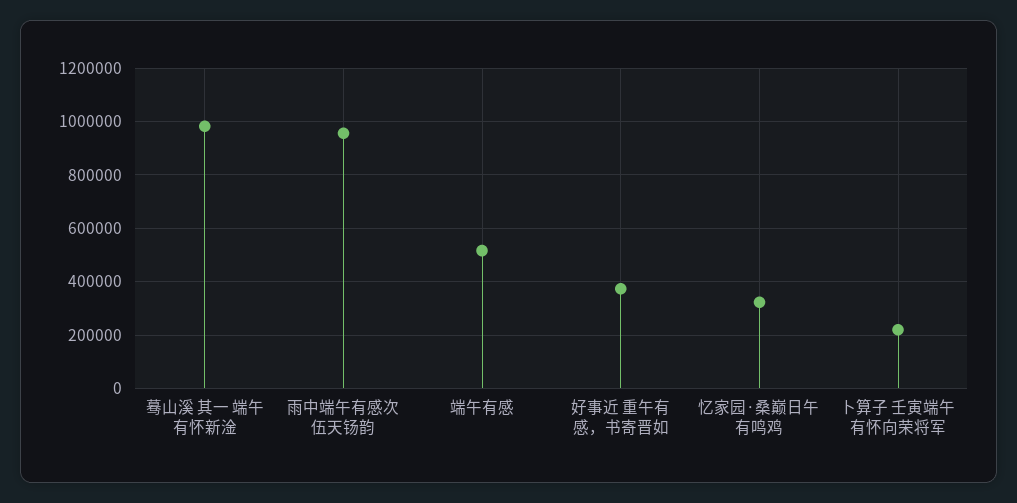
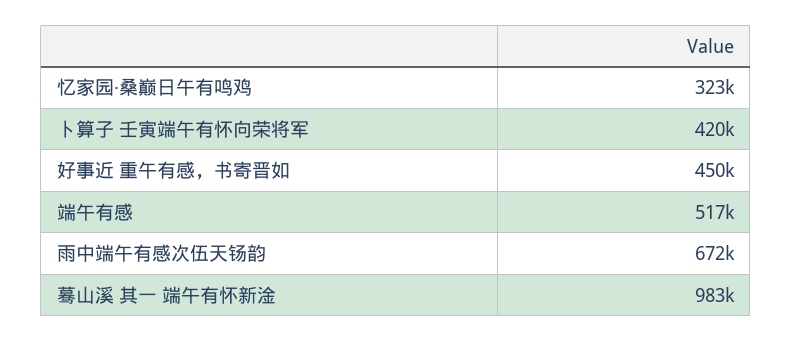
雨中端午有感次伍天钖韵: 950000 -> 672000
好事近 重午有感，书寄晋如: 375000 -> 450000
卜算子 壬寅端午有怀向荣将军: 225000 -> 420000

